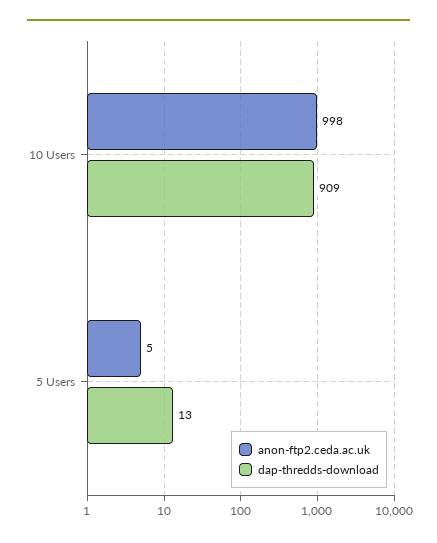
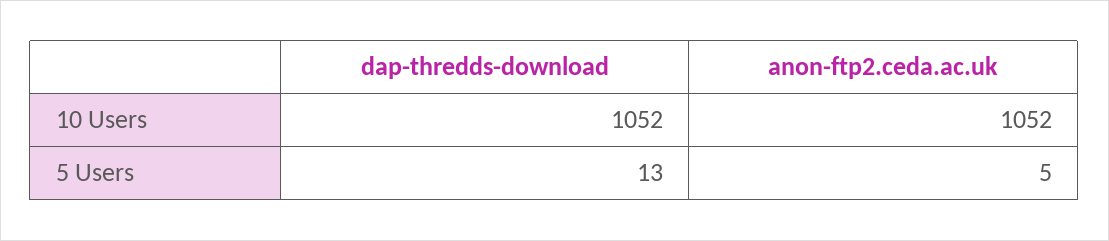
anon-ftp2.ceda.ac.uk, 10 Users: 998 -> 1052
dap-thredds-download, 10 Users: 909 -> 1052

